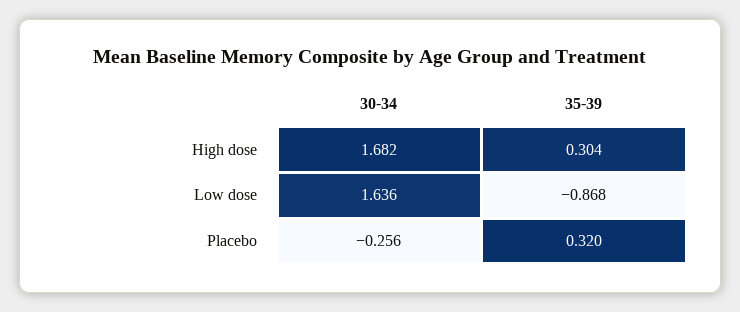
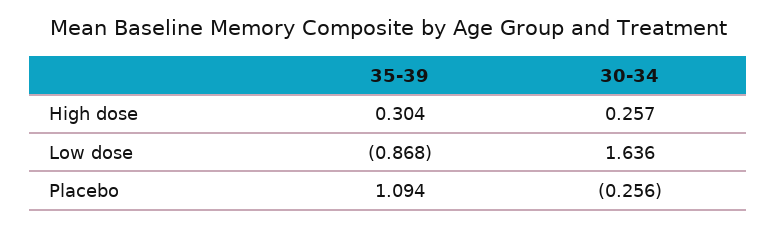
30-34, High dose: 1.682 -> 0.257
35-39, Placebo: 0.32 -> 1.094

